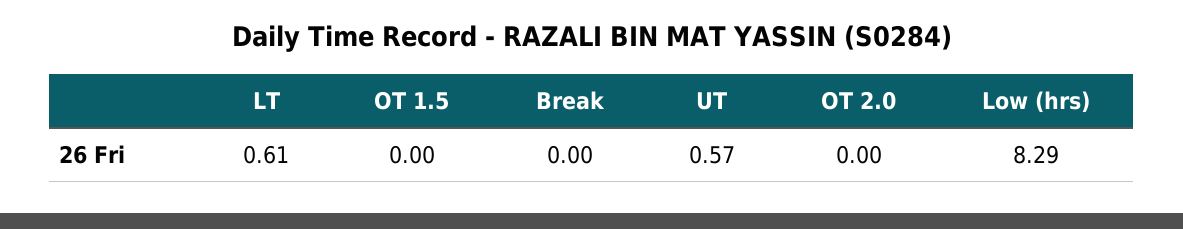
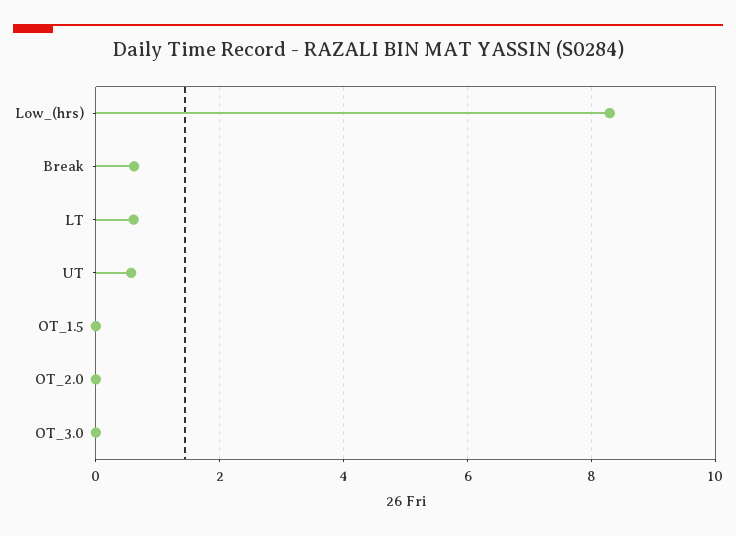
Break: 0 -> 0.6
OT_3.0: none -> 0

